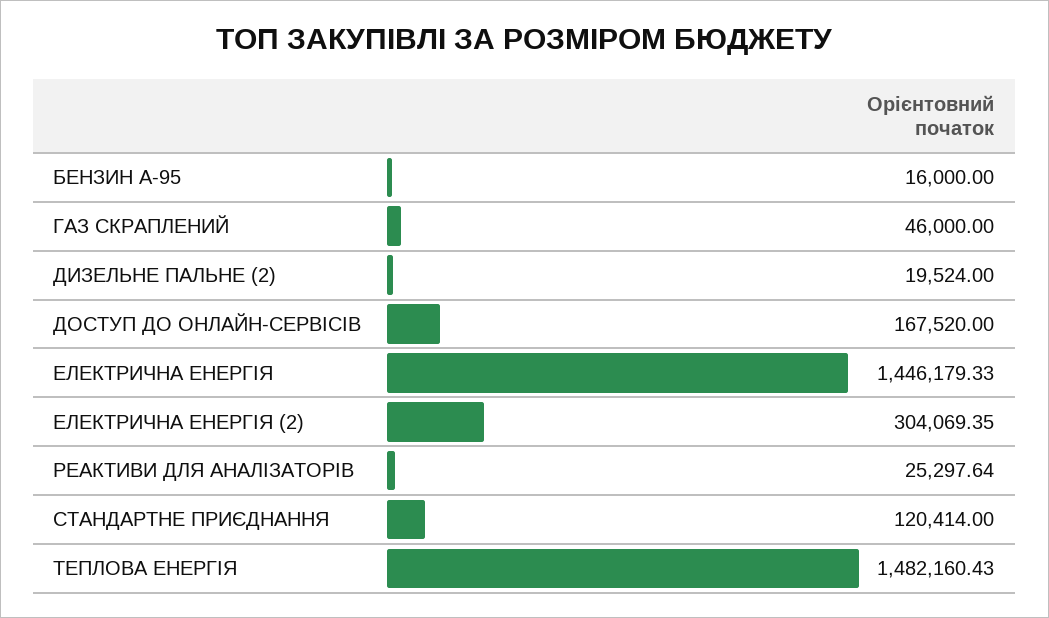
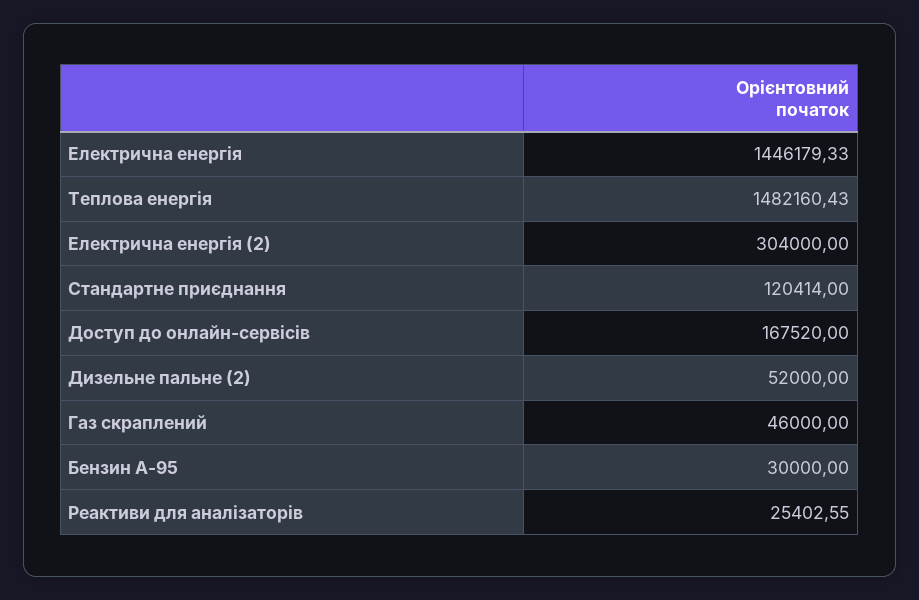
БЕНЗИН А-95: 16000 -> 30000
ДИЗЕЛЬНЕ ПАЛЬНЕ (2): 19524 -> 52000
ЕЛЕКТРИЧНА ЕНЕРГІЯ (2): 304069.35 -> 304000
РЕАКТИВИ ДЛЯ АНАЛІЗАТОРІВ: 25297.64 -> 25402.55

